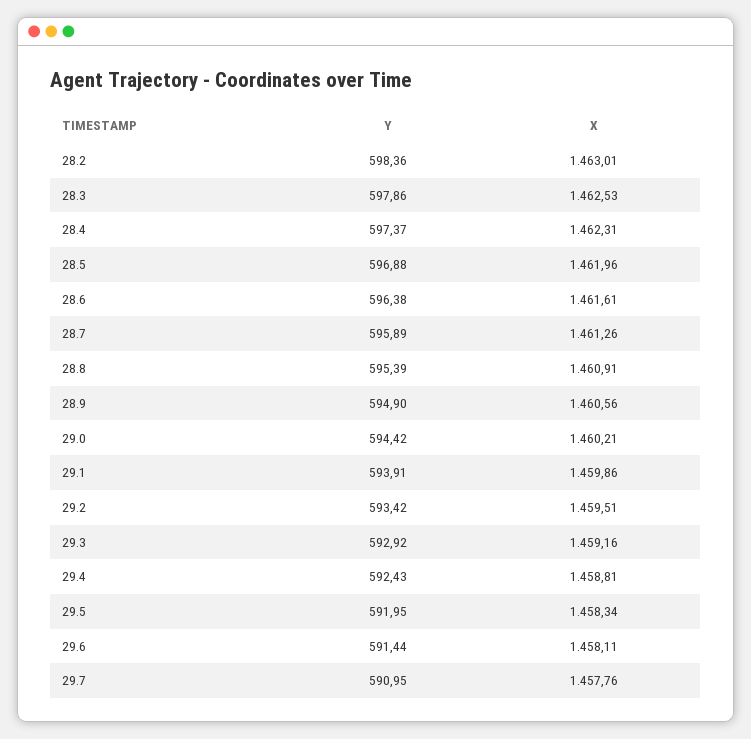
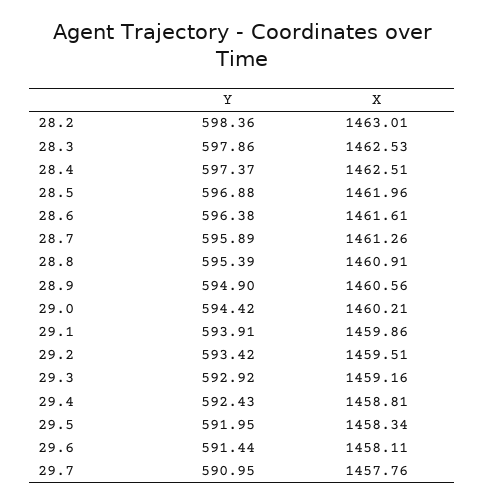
X, 28.4: 1462.31 -> 1462.51

